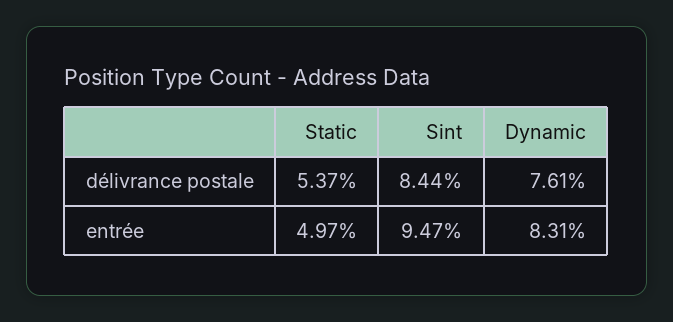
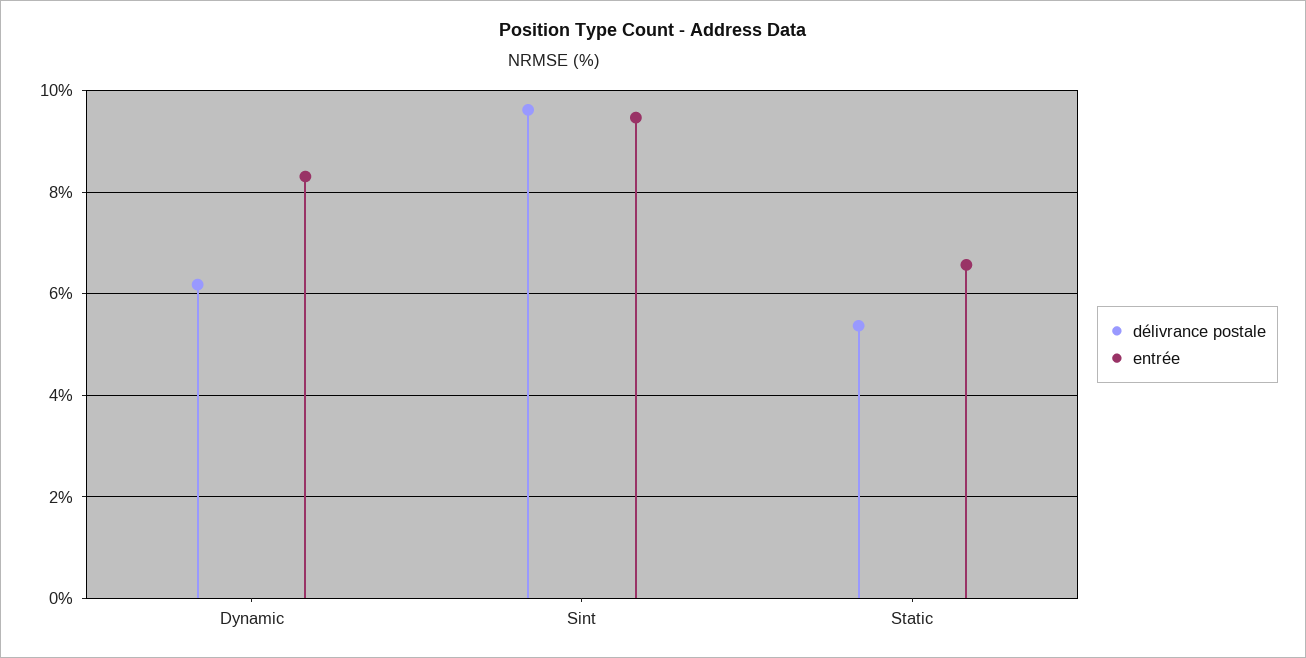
délivrance postale, Sint: 8.44 -> 9.6
délivrance postale, Dynamic: 7.61 -> 6.2
entrée, Static: 4.97 -> 6.6

